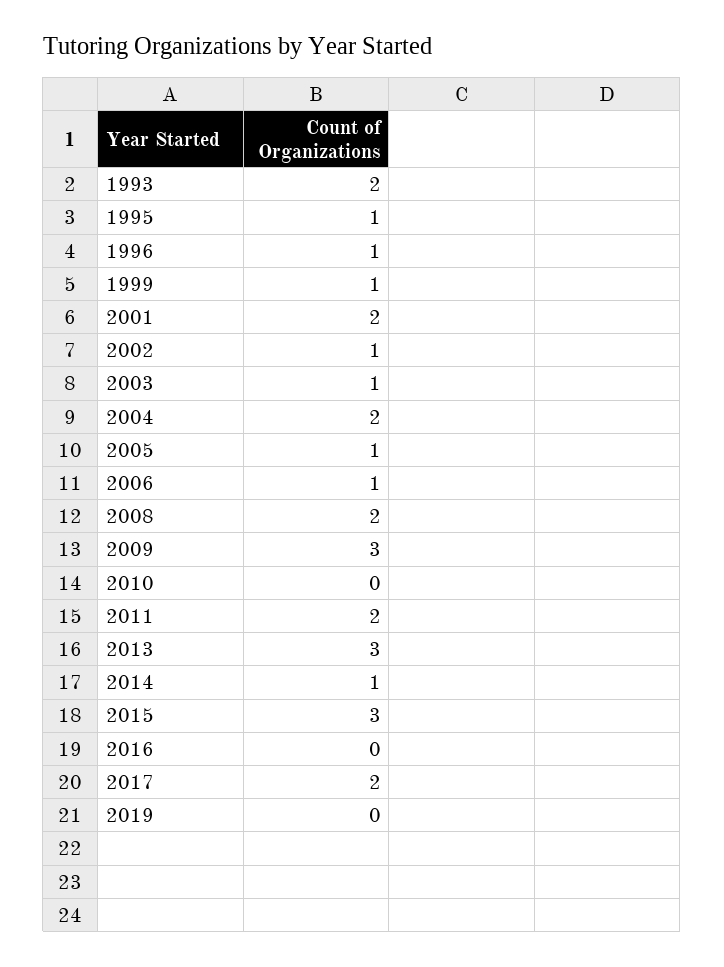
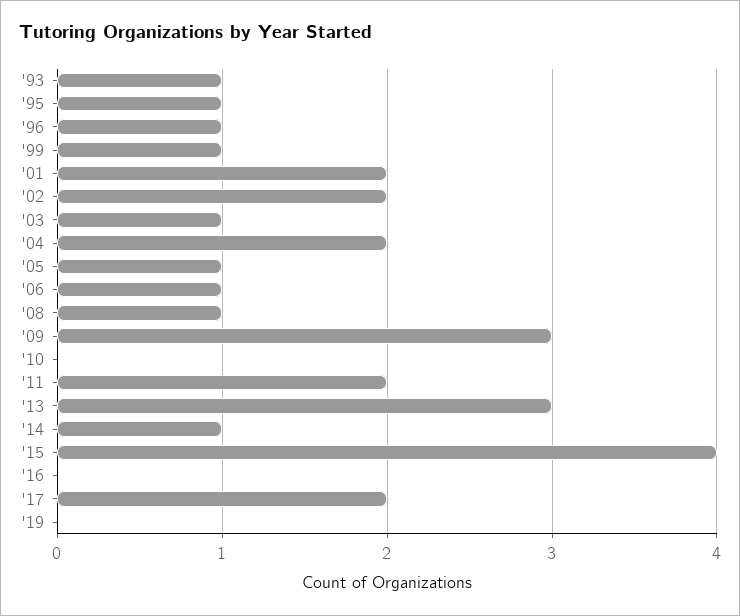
1993: 2 -> 1
2002: 1 -> 2
2008: 2 -> 1
2015: 3 -> 4

